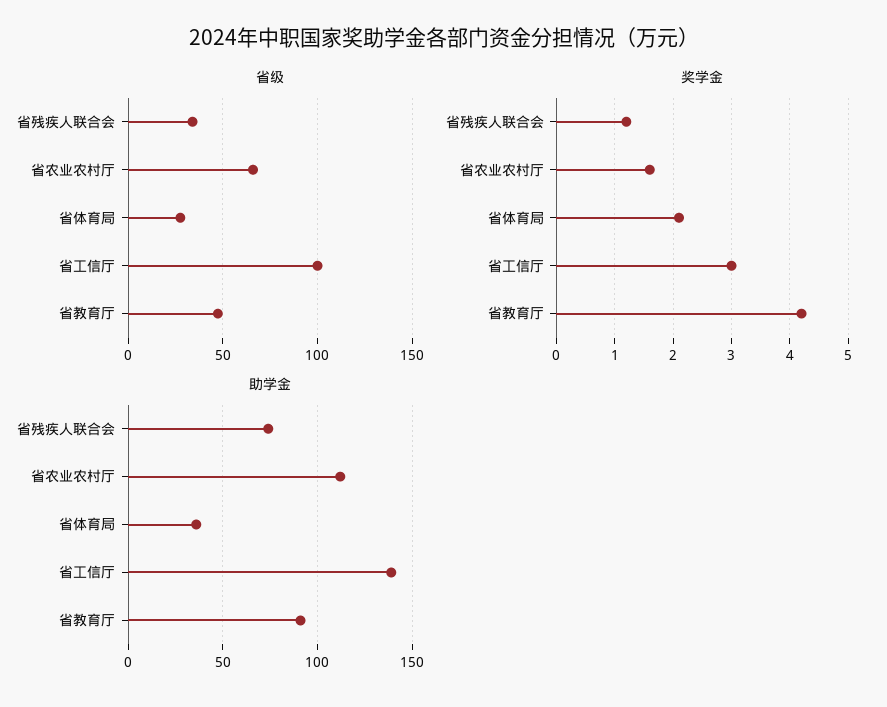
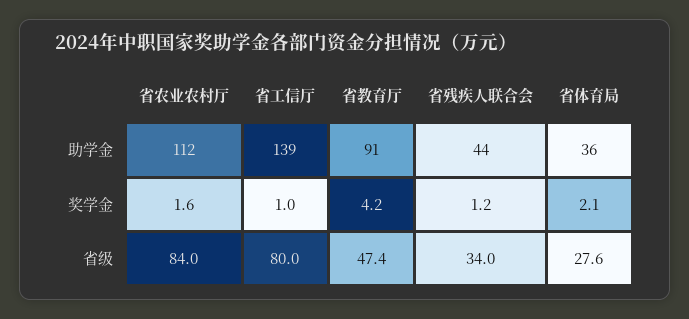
省级, 省农业农村厅: 65 -> 84
省级, 省工信厅: 100 -> 80
奖学金, 省工信厅: 3 -> 1
助学金, 省残疾人联合会: 75 -> 44

